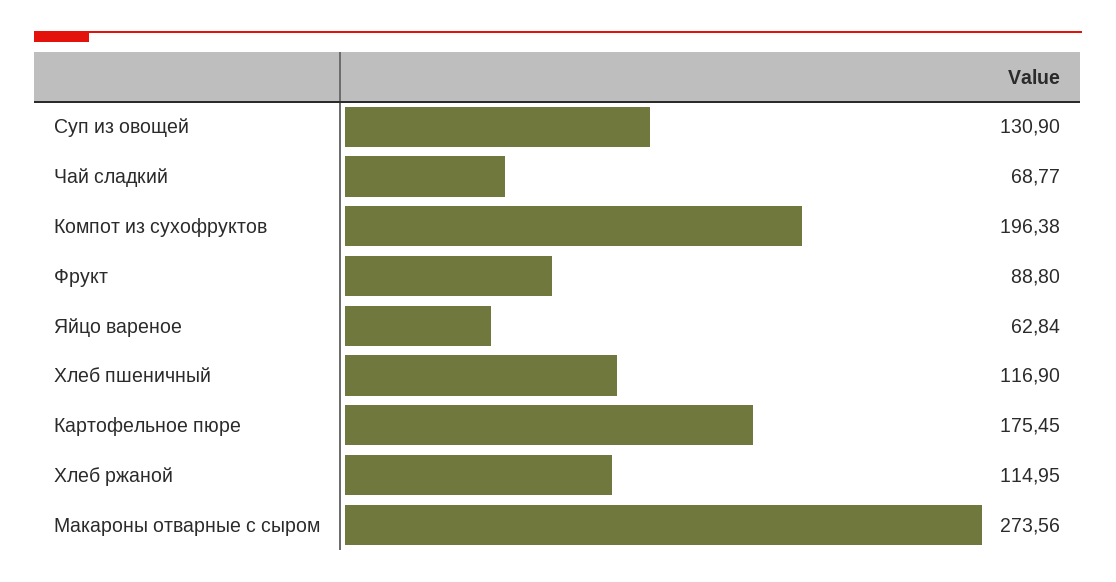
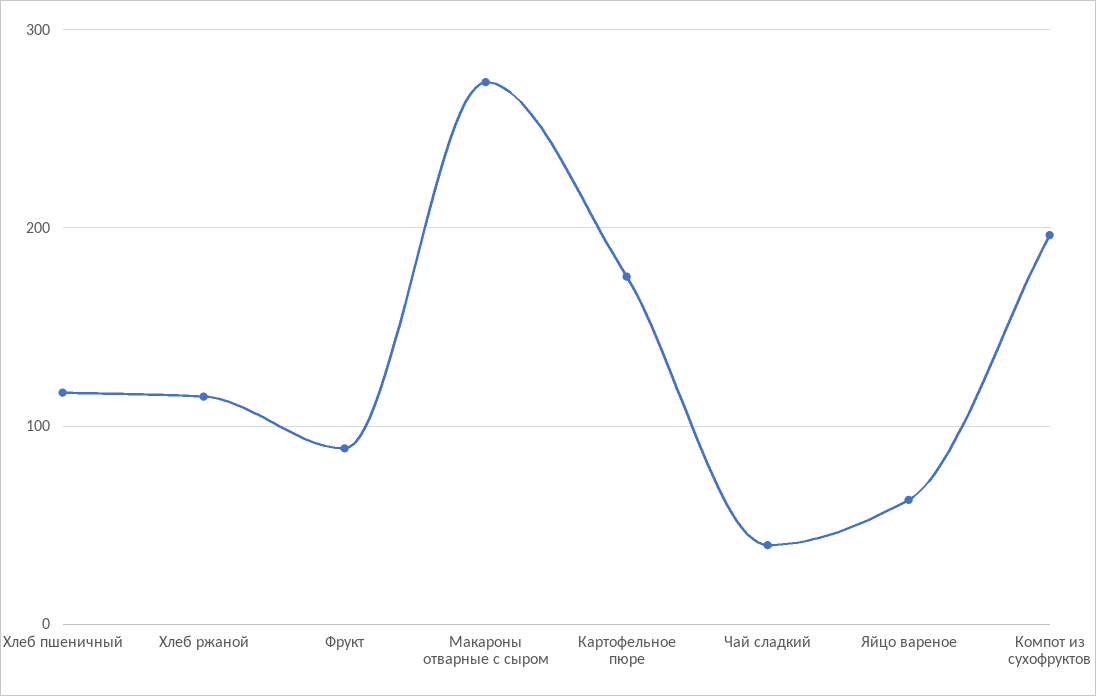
Суп из овощей: 130.9 -> none
Чай сладкий: 68.77 -> 40

